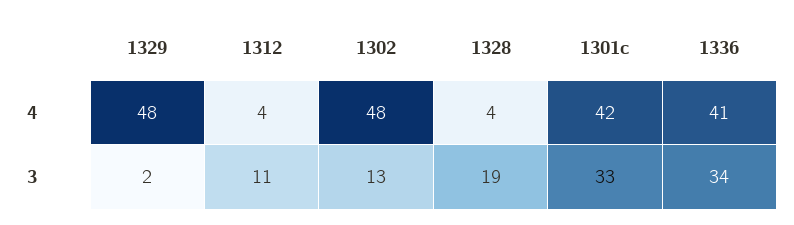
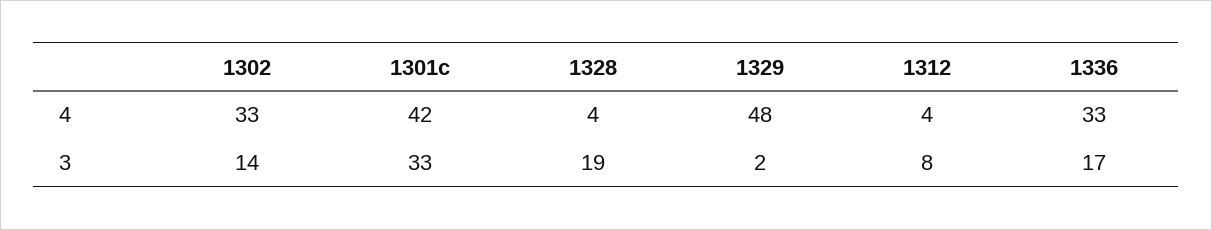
1302, 4: 48 -> 33
1336, 4: 41 -> 33
1312, 3: 11 -> 8
1302, 3: 13 -> 14
1336, 3: 34 -> 17

